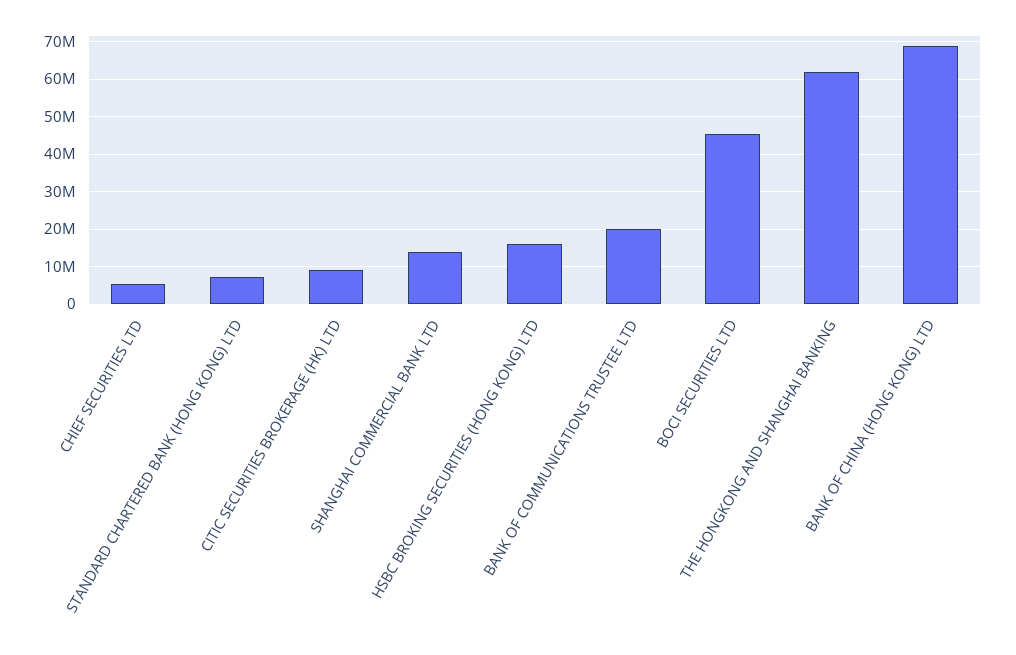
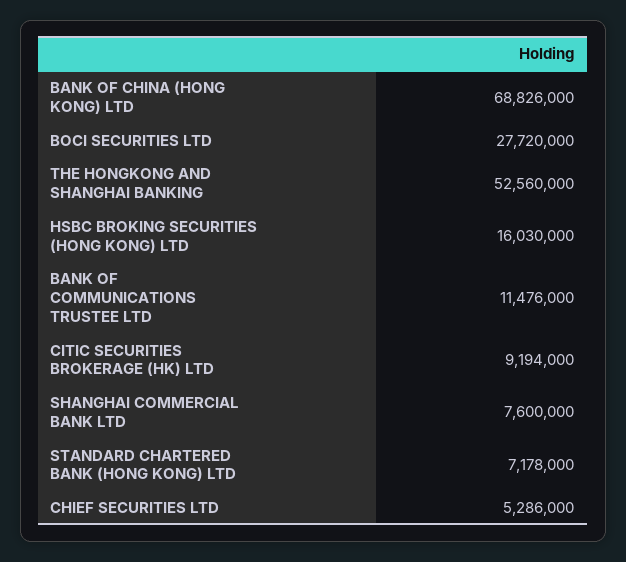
SHANGHAI COMMERCIAL BANK LTD: 14000000 -> 7600000
BANK OF COMMUNICATIONS TRUSTEE LTD: 20000000 -> 11476000
BOCI SECURITIES LTD: 46000000 -> 27720000
THE HONGKONG AND SHANGHAI BANKING: 62000000 -> 52560000

